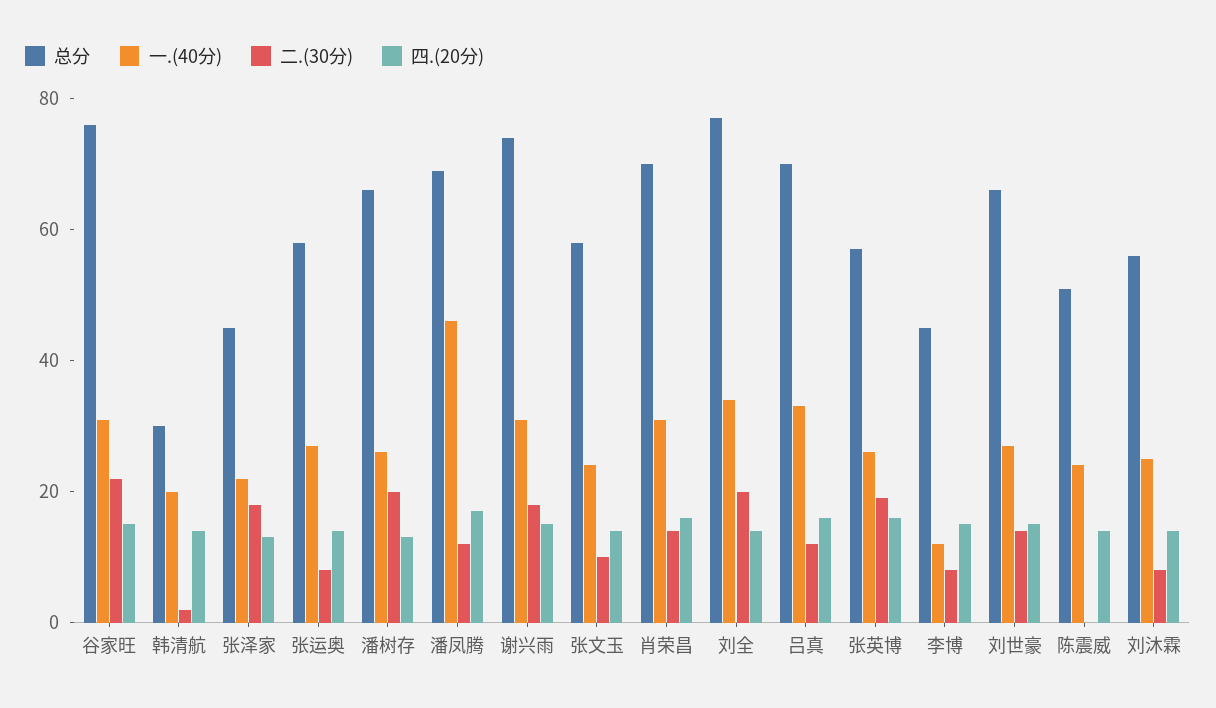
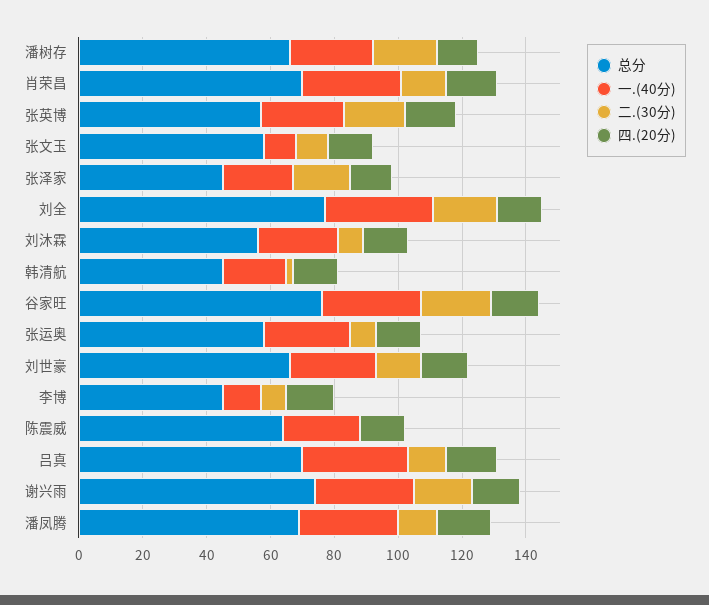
总分, 韩清航: 30 -> 45
一.(40分), 潘凤腾: 45 -> 30
一.(40分), 张文玉: 25 -> 10
总分, 陈震威: 50 -> 65

